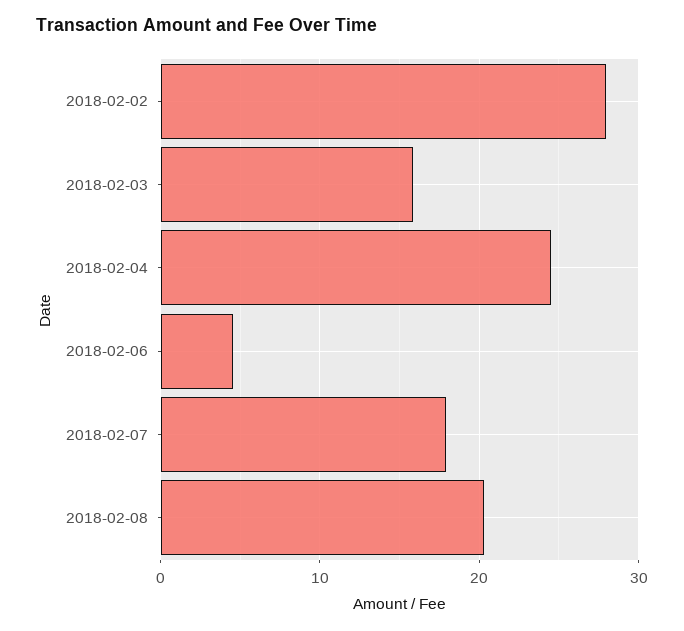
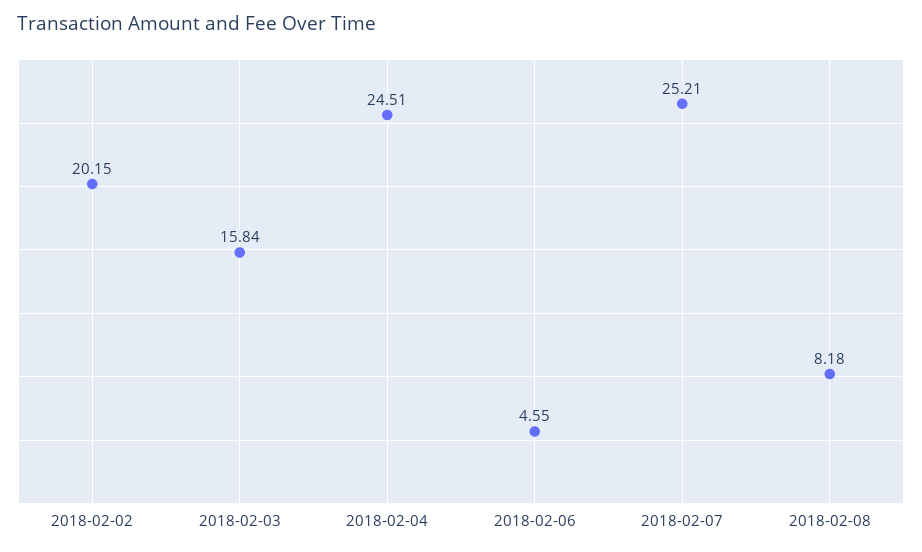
2018-02-02: 28 -> 20.15
2018-02-07: 18 -> 25.21
2018-02-08: 20 -> 8.18

